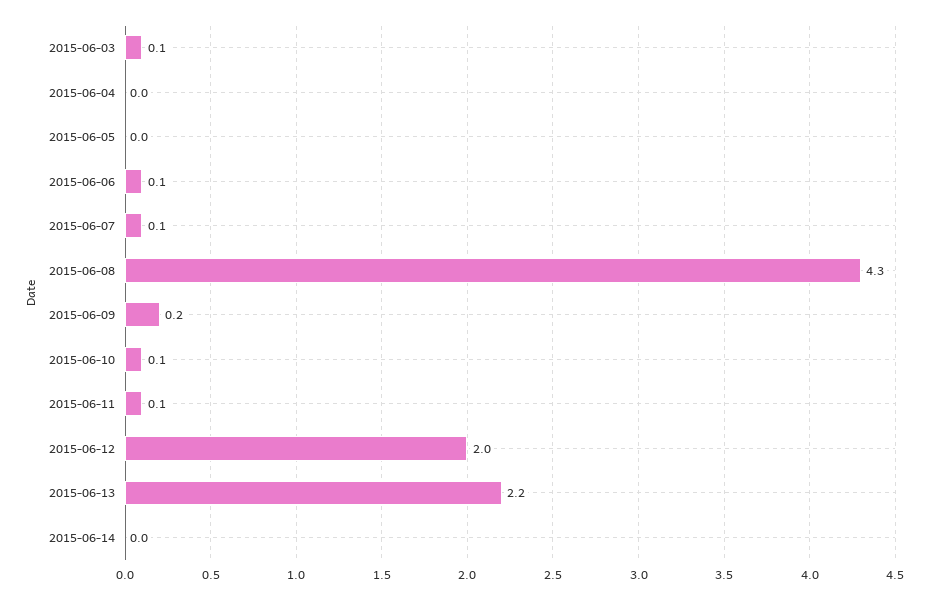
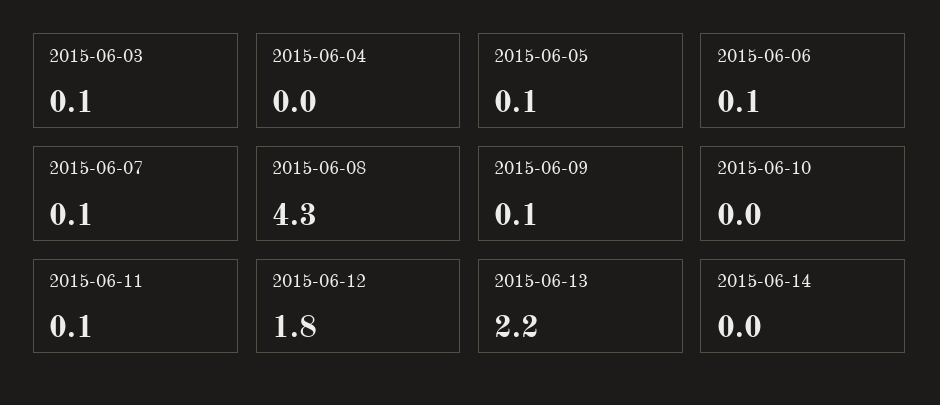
2015-06-05: 0 -> 0.1
2015-06-09: 0.2 -> 0.1
2015-06-10: 0.1 -> 0
2015-06-12: 2 -> 1.8

